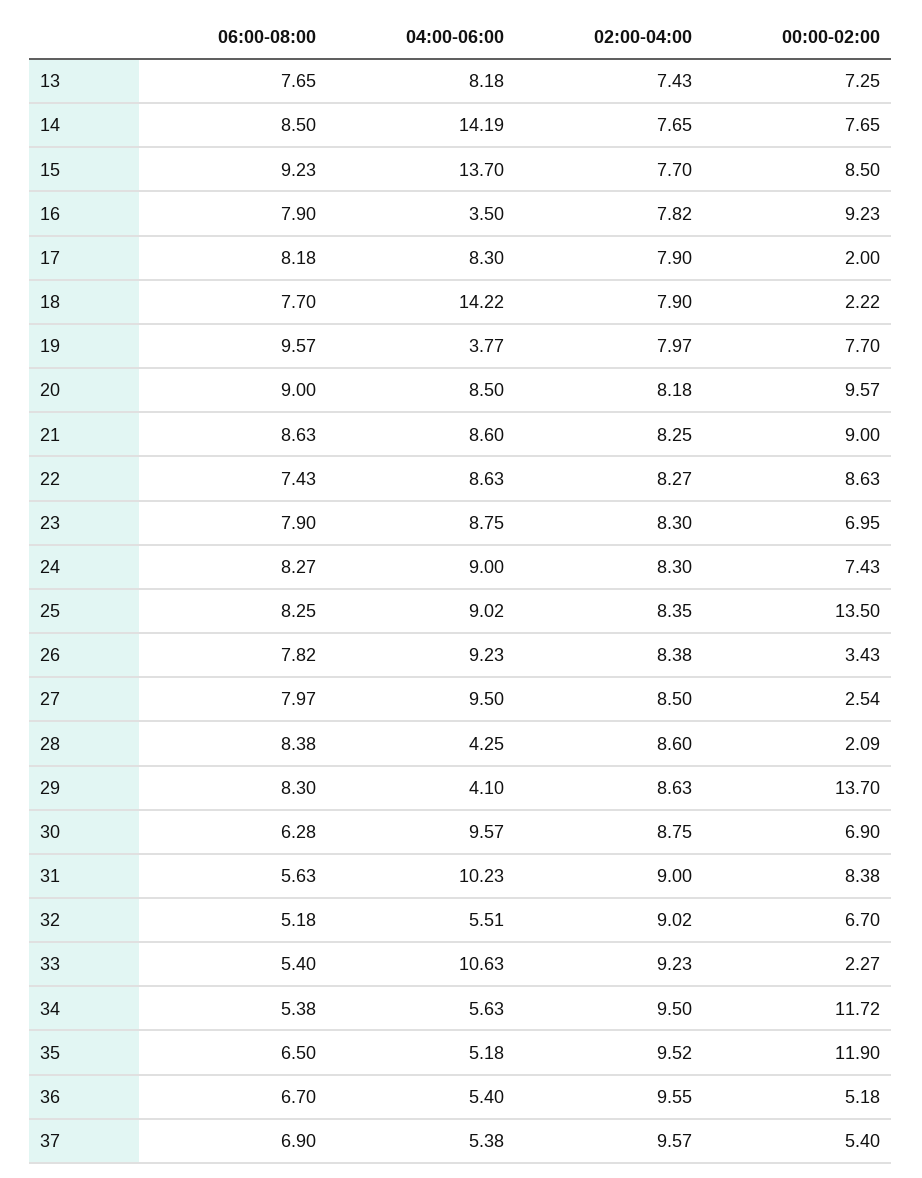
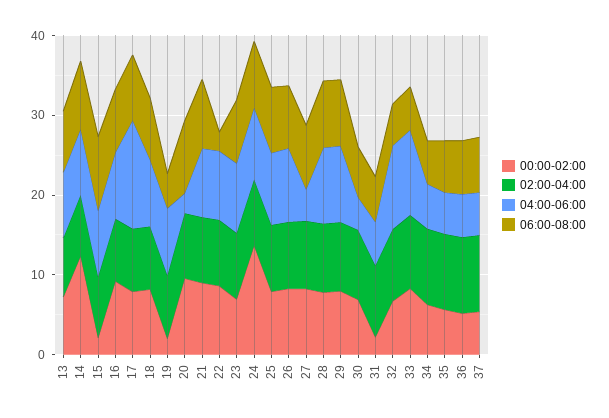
04:00-06:00, 14: 14.19 -> 8
00:00-02:00, 14: 7.65 -> 12
04:00-06:00, 15: 13.7 -> 8
00:00-02:00, 15: 8.5 -> 2
04:00-06:00, 16: 3.5 -> 8
04:00-06:00, 17: 8.3 -> 14
00:00-02:00, 17: 2 -> 8
04:00-06:00, 18: 14.22 -> 8
00:00-02:00, 18: 2.22 -> 8
06:00-08:00, 19: 9.57 -> 4
04:00-06:00, 19: 3.77 -> 8
00:00-02:00, 19: 7.7 -> 2
04:00-06:00, 20: 8.5 -> 2
06:00-08:00, 22: 7.43 -> 2
00:00-02:00, 24: 7.43 -> 14
00:00-02:00, 25: 13.5 -> 8
00:00-02:00, 26: 3.43 -> 8
04:00-06:00, 27: 9.5 -> 4
00:00-02:00, 27: 2.54 -> 8
04:00-06:00, 28: 4.25 -> 10
00:00-02:00, 28: 2.09 -> 8
04:00-06:00, 29: 4.1 -> 10
00:00-02:00, 29: 13.7 -> 8
04:00-06:00, 30: 9.57 -> 4
04:00-06:00, 31: 10.23 -> 6
00:00-02:00, 31: 8.38 -> 2
04:00-06:00, 32: 5.51 -> 10
00:00-02:00, 33: 2.27 -> 8
00:00-02:00, 34: 11.72 -> 6
00:00-02:00, 35: 11.9 -> 6

